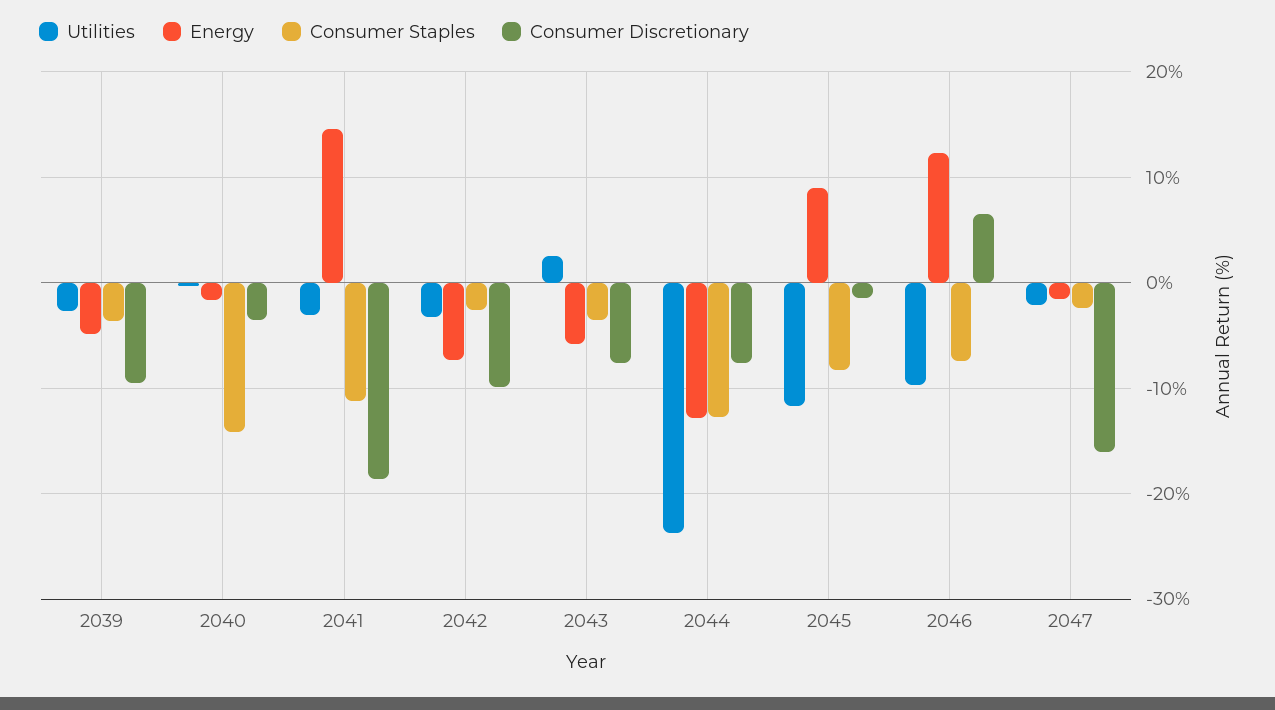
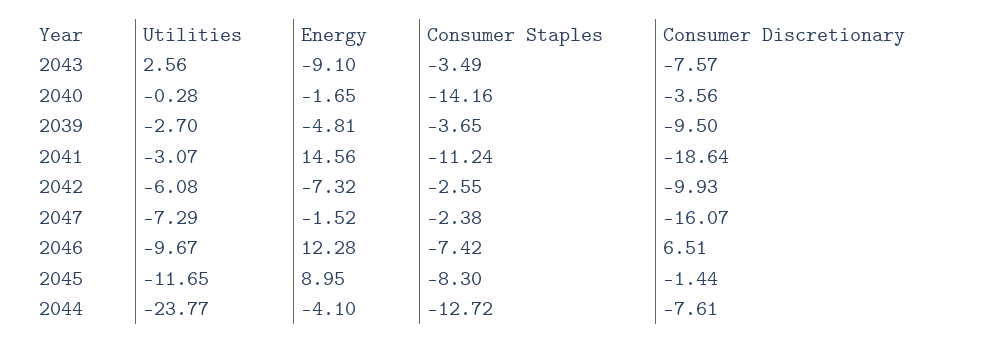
Utilities, 2042: -3 -> -6.08
Energy, 2043: -6 -> -9.1
Energy, 2044: -13 -> -4.1
Utilities, 2047: -2 -> -7.29

